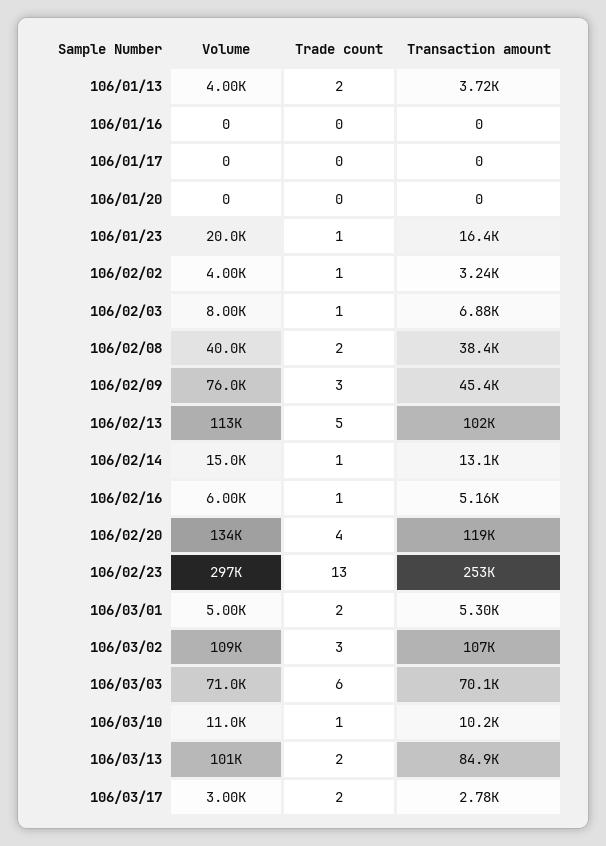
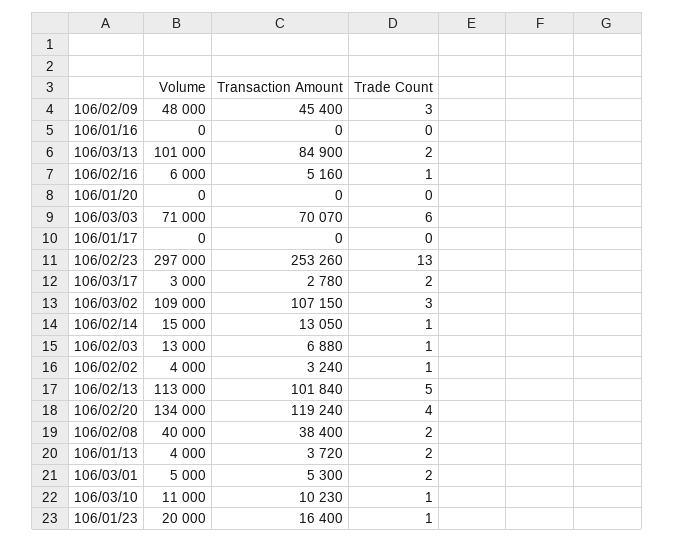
Volume, 106/02/03: 8000 -> 13000
Volume, 106/02/09: 76000 -> 48000

